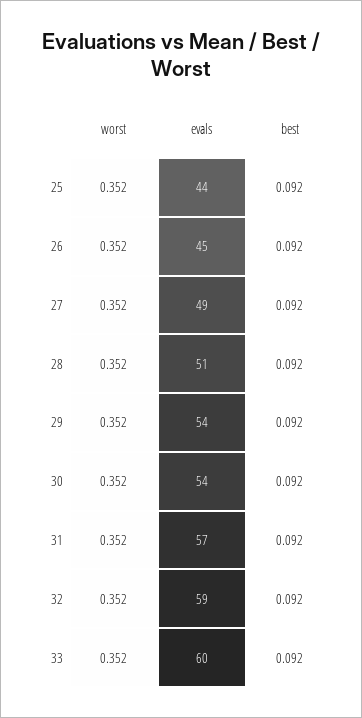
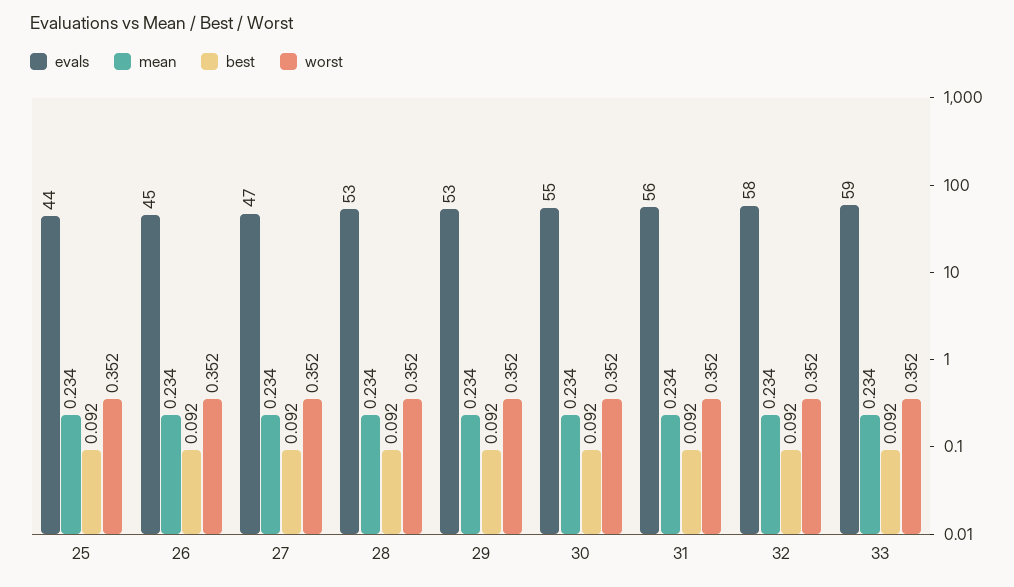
evals, 27: 49 -> 47
evals, 28: 51 -> 53
evals, 29: 54 -> 53
evals, 30: 54 -> 55
evals, 31: 57 -> 56
evals, 32: 59 -> 58
evals, 33: 60 -> 59
mean, 25: none -> 0.234
mean, 26: none -> 0.234
mean, 27: none -> 0.234
mean, 28: none -> 0.234
mean, 29: none -> 0.234
mean, 30: none -> 0.234
mean, 31: none -> 0.234
mean, 32: none -> 0.234
mean, 33: none -> 0.234

